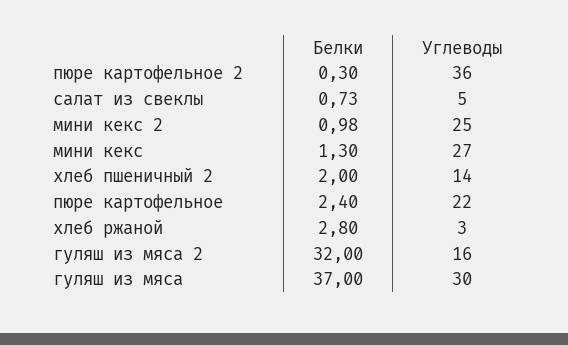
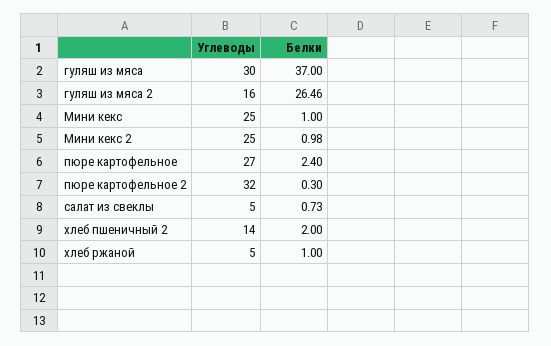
Углеводы, пюре картофельное 2: 36 -> 32
Белки, мини кекс: 1.3 -> 1
Углеводы, мини кекс: 27 -> 25
Углеводы, пюре картофельное: 22 -> 27
Белки, хлеб ржаной: 2.8 -> 1
Углеводы, хлеб ржаной: 3 -> 5
Белки, гуляш из мяса 2: 32 -> 26.46

